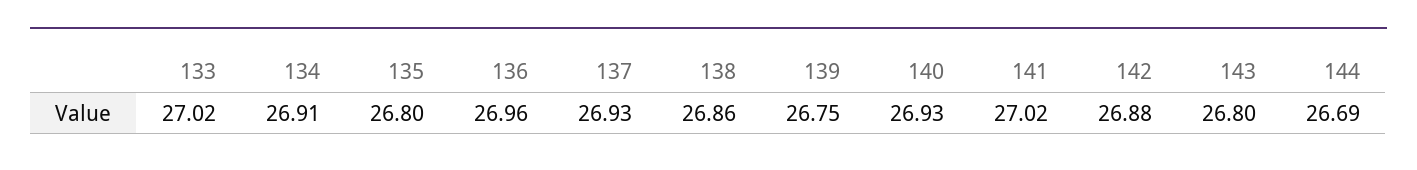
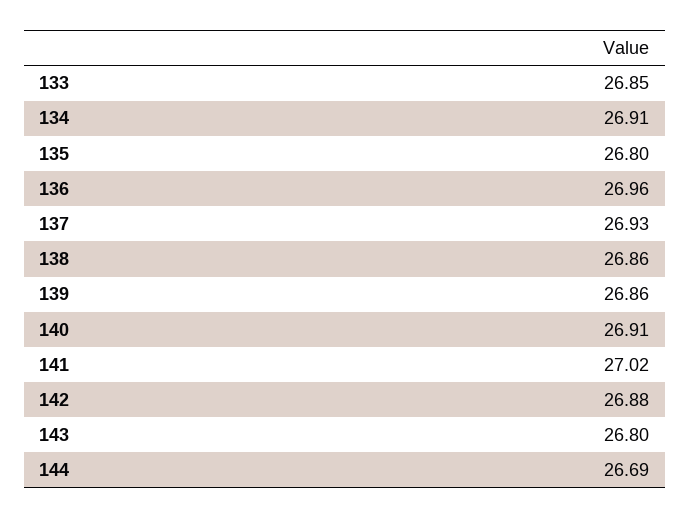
133: 27.02 -> 26.85
139: 26.75 -> 26.86
140: 26.93 -> 26.91

